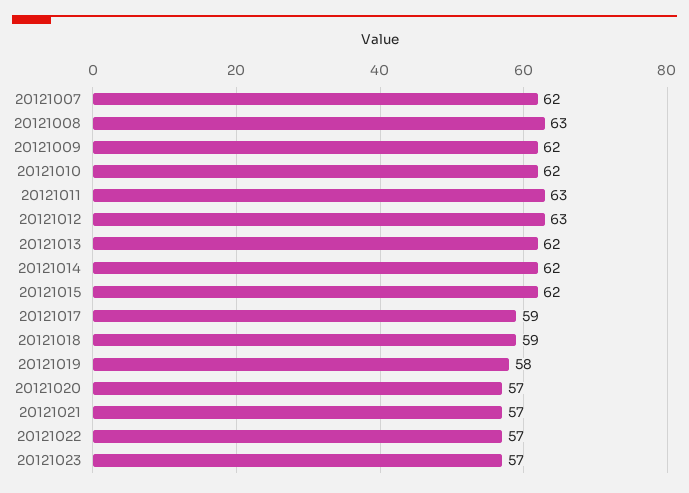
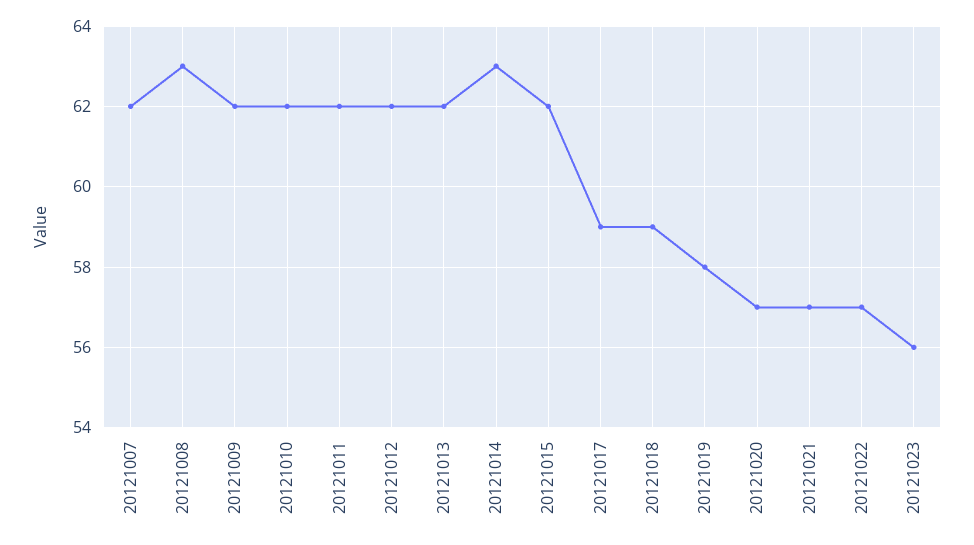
20121011: 63 -> 62
20121012: 63 -> 62
20121014: 62 -> 63
20121023: 57 -> 56

